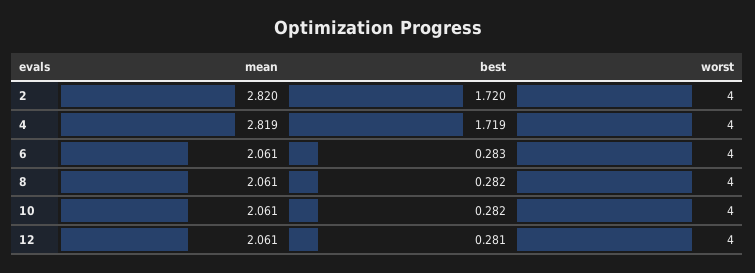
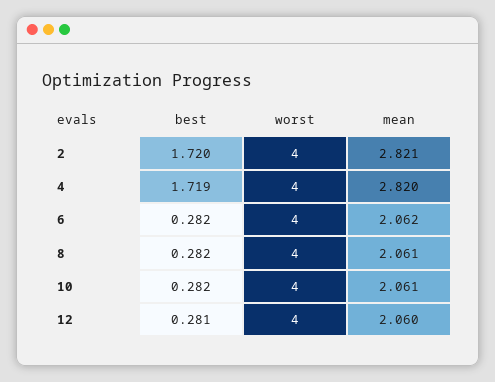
mean, 2: 2.82 -> 2.821
mean, 4: 2.819 -> 2.82
mean, 6: 2.061 -> 2.062
best, 6: 0.283 -> 0.282
mean, 12: 2.061 -> 2.06

